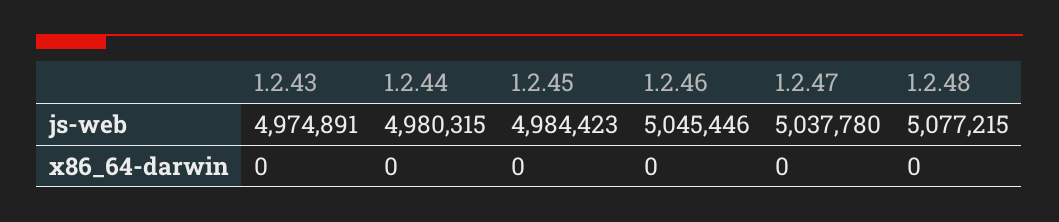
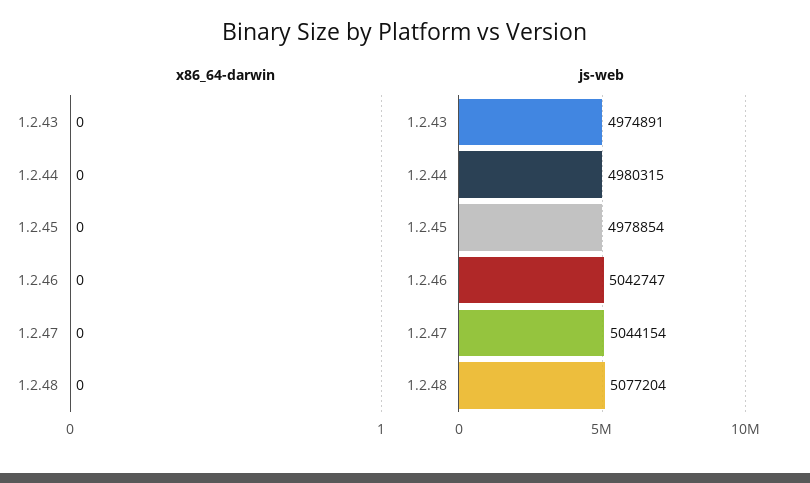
js-web, 1.2.45: 4984423 -> 4978854
js-web, 1.2.46: 5045446 -> 5042747
js-web, 1.2.47: 5037780 -> 5044154
js-web, 1.2.48: 5077215 -> 5077204

